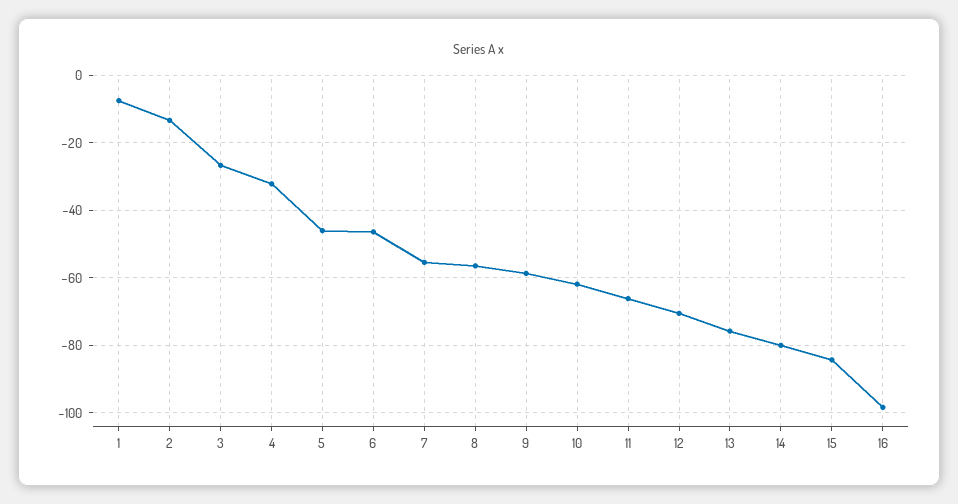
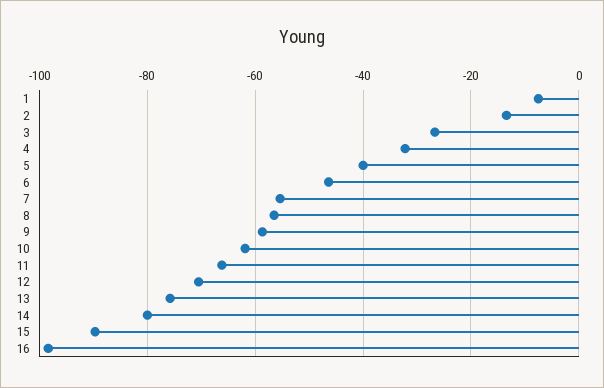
5: -46 -> -40
15: -84 -> -90

